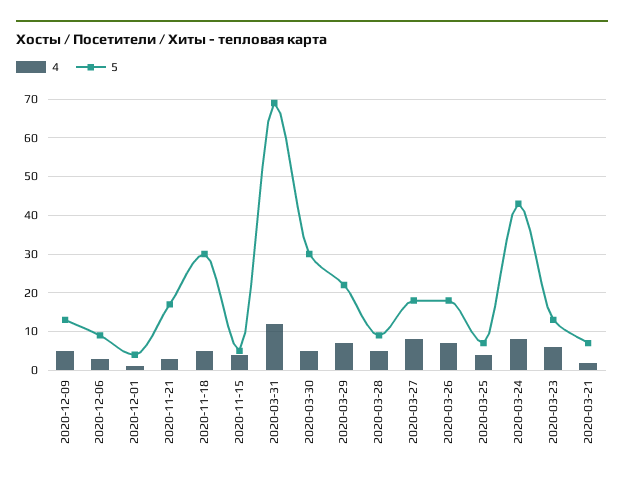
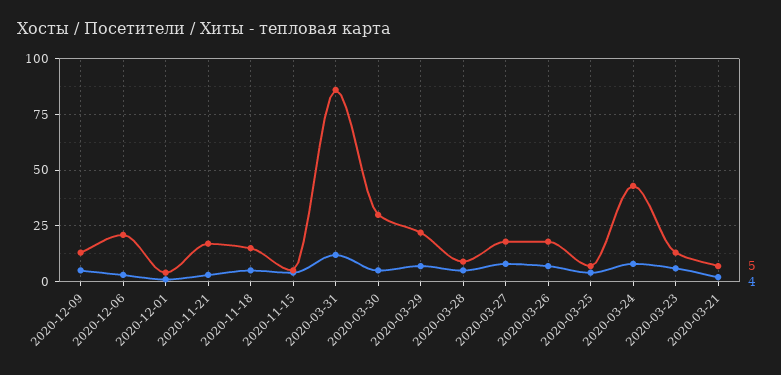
5, 2020-12-06: 10 -> 20
5, 2020-11-18: 30 -> 15
5, 2020-03-31: 70 -> 85

